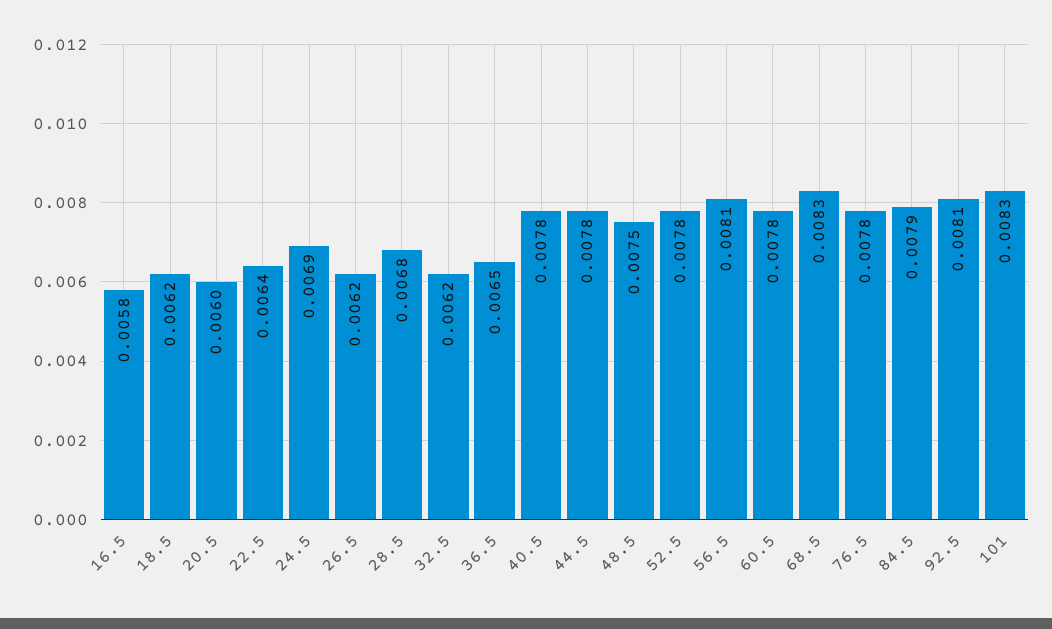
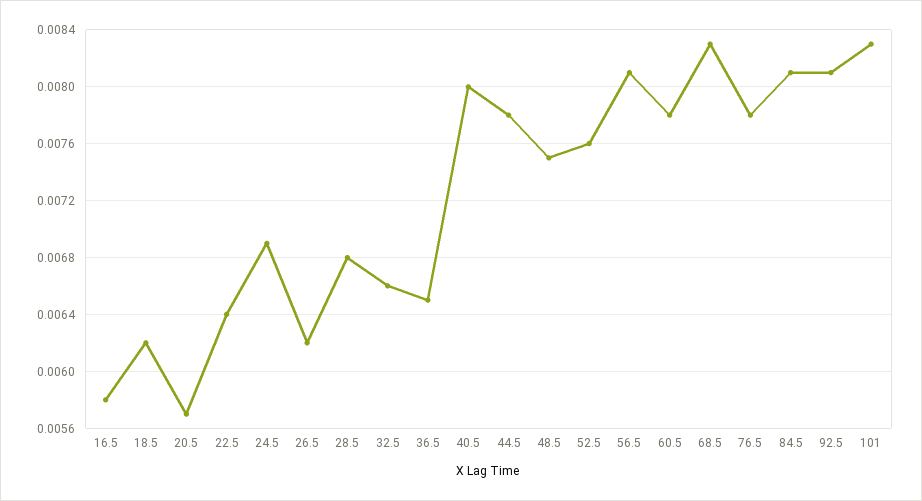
20.5: 0.006 -> 0.0057
32.5: 0.0062 -> 0.0066
40.5: 0.0078 -> 0.008
52.5: 0.0078 -> 0.0076
84.5: 0.0079 -> 0.0081

